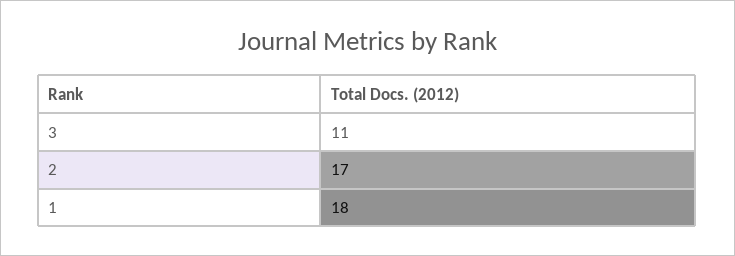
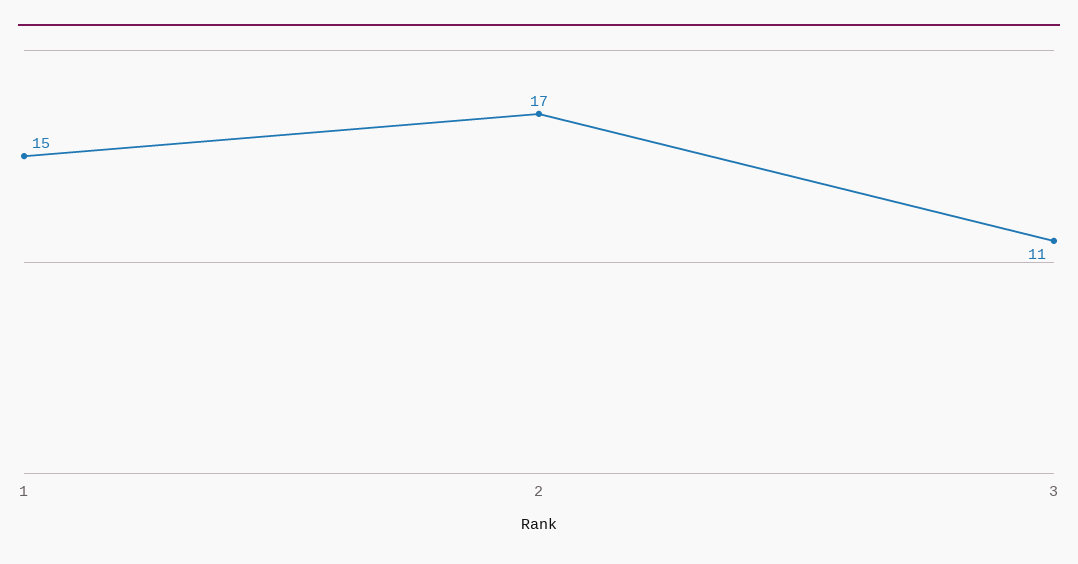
1: 18 -> 15

